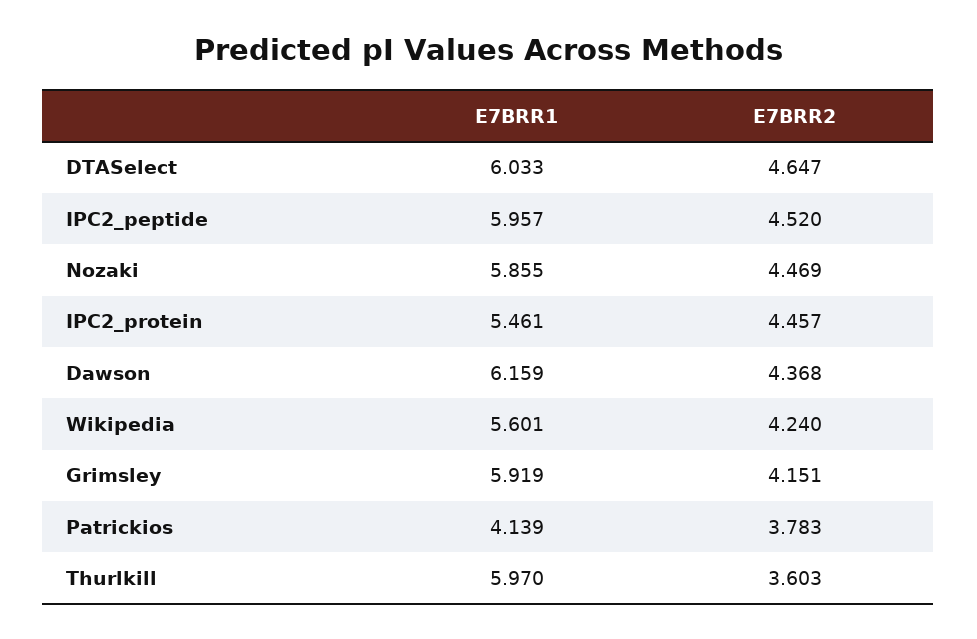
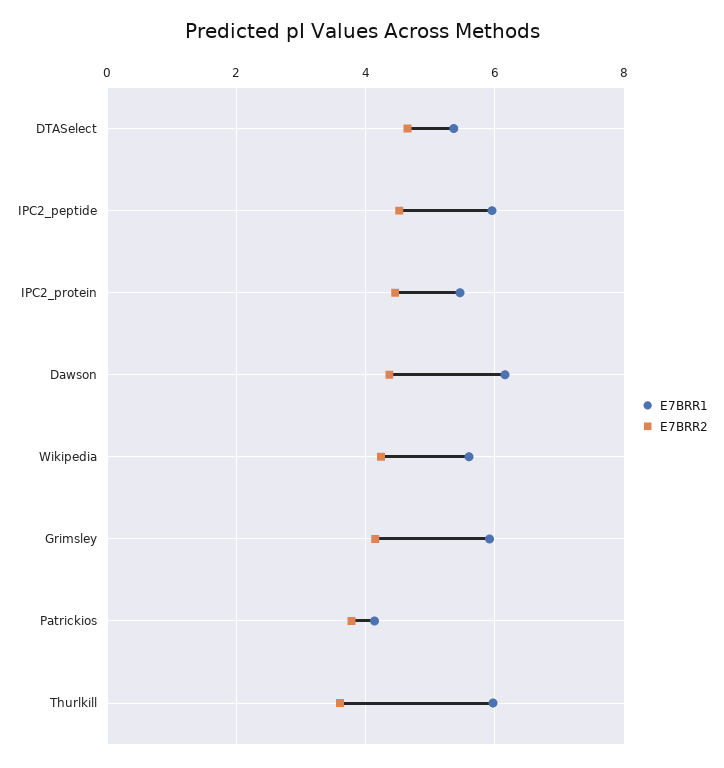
E7BRR1, DTASelect: 6.033 -> 5.4
E7BRR1, Nozaki: 5.855 -> none
E7BRR2, Nozaki: 4.469 -> none

